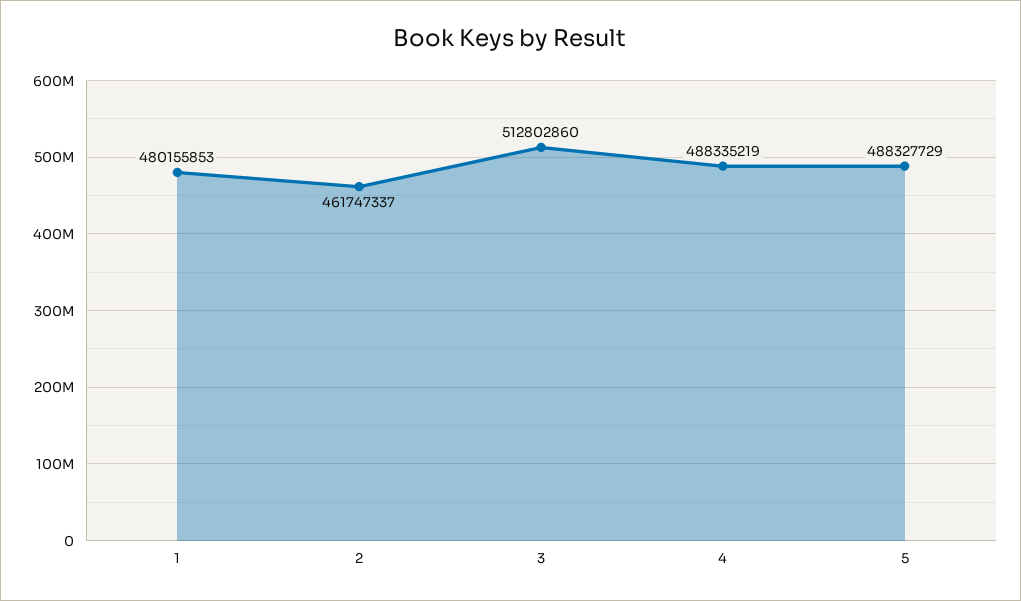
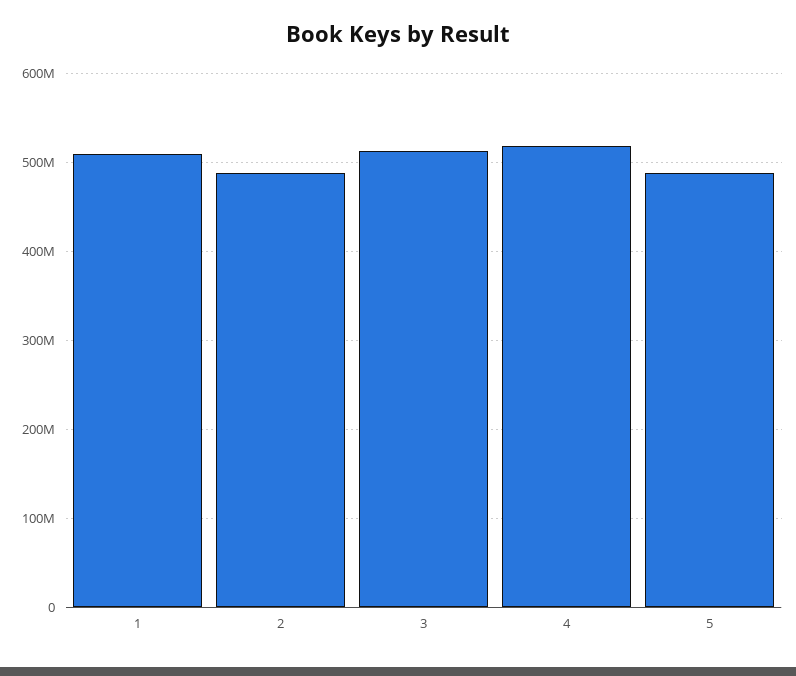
1: 480155853 -> 510000000
2: 461747337 -> 490000000
4: 488335219 -> 520000000

